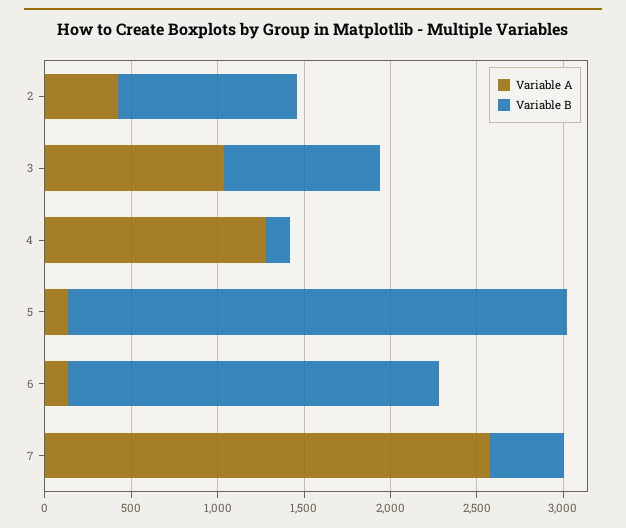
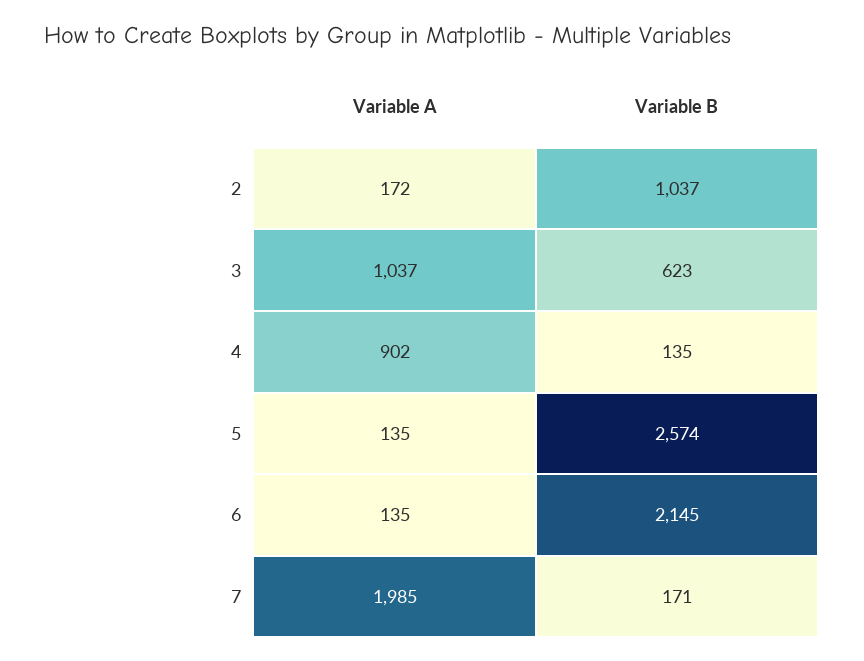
Variable A, 2: 400 -> 172
Variable B, 3: 900 -> 623
Variable A, 4: 1300 -> 902
Variable B, 5: 2900 -> 2574
Variable A, 7: 2600 -> 1985
Variable B, 7: 400 -> 171

